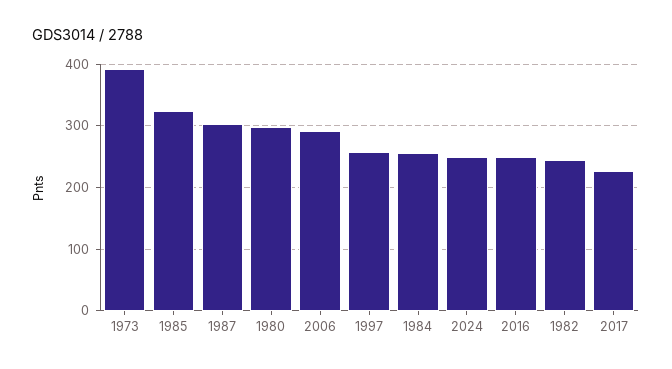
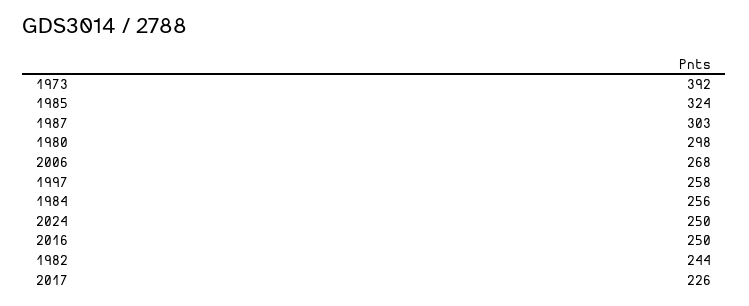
2006: 290 -> 268

